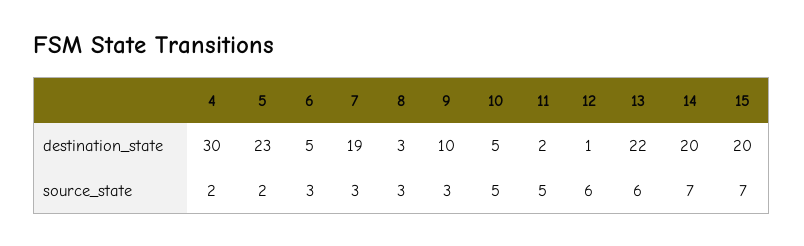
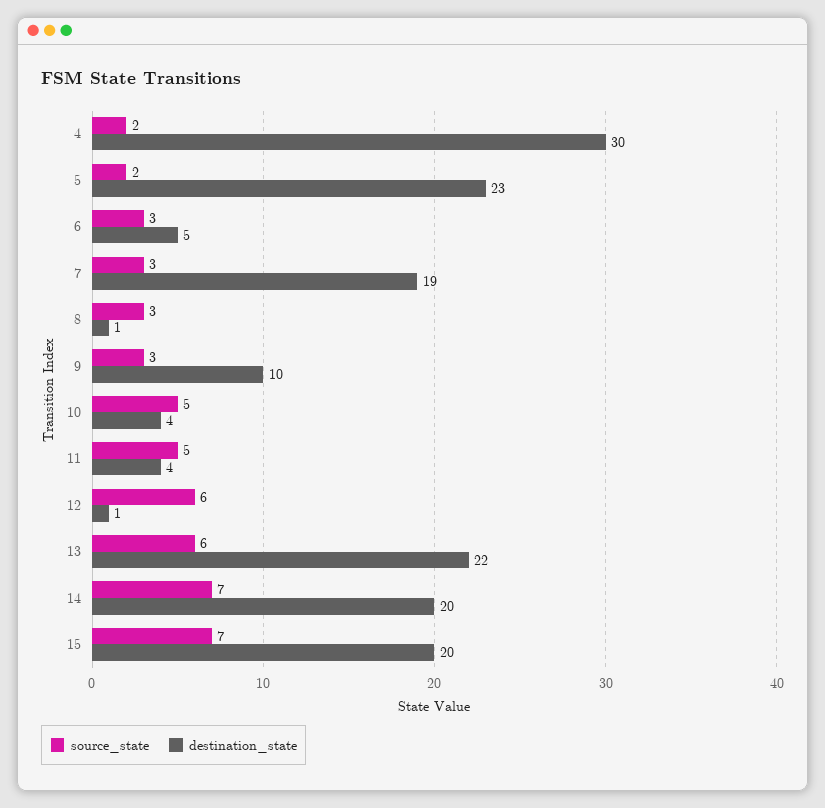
destination_state, 8: 3 -> 1
destination_state, 10: 5 -> 4
destination_state, 11: 2 -> 4

